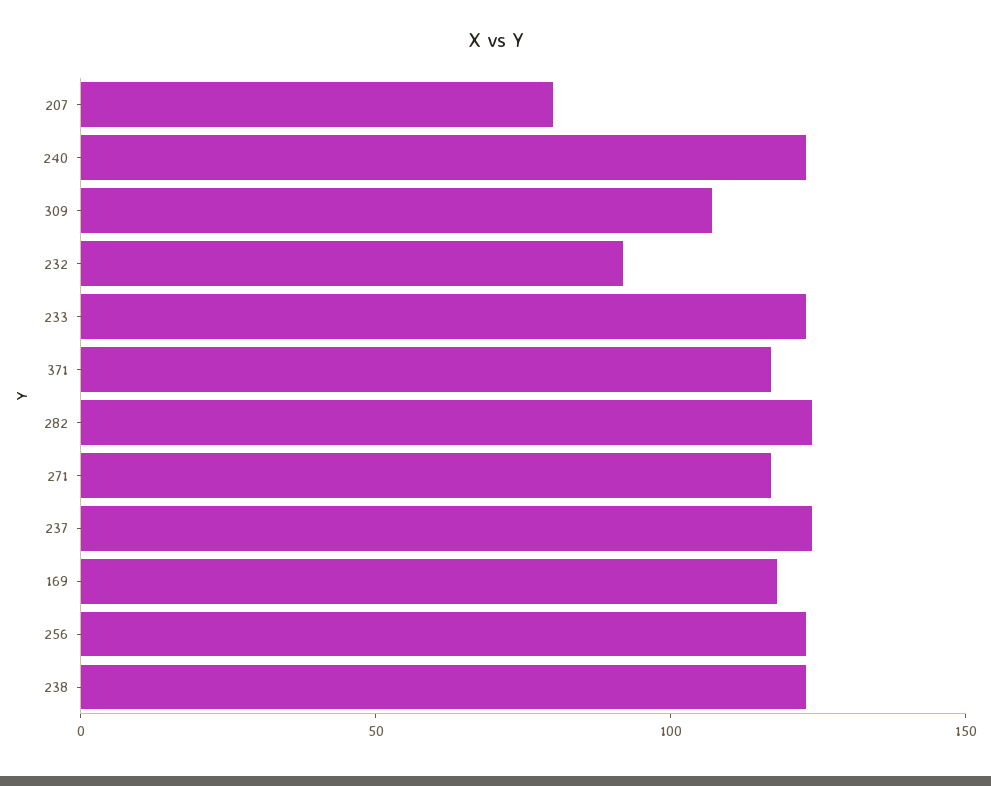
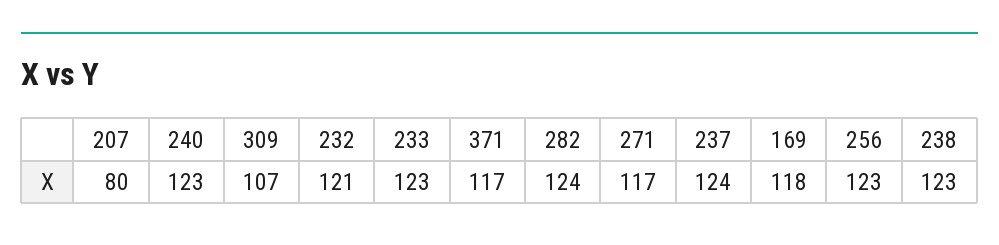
232: 90 -> 121

